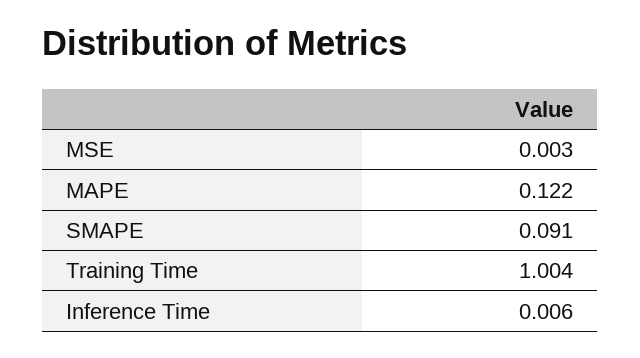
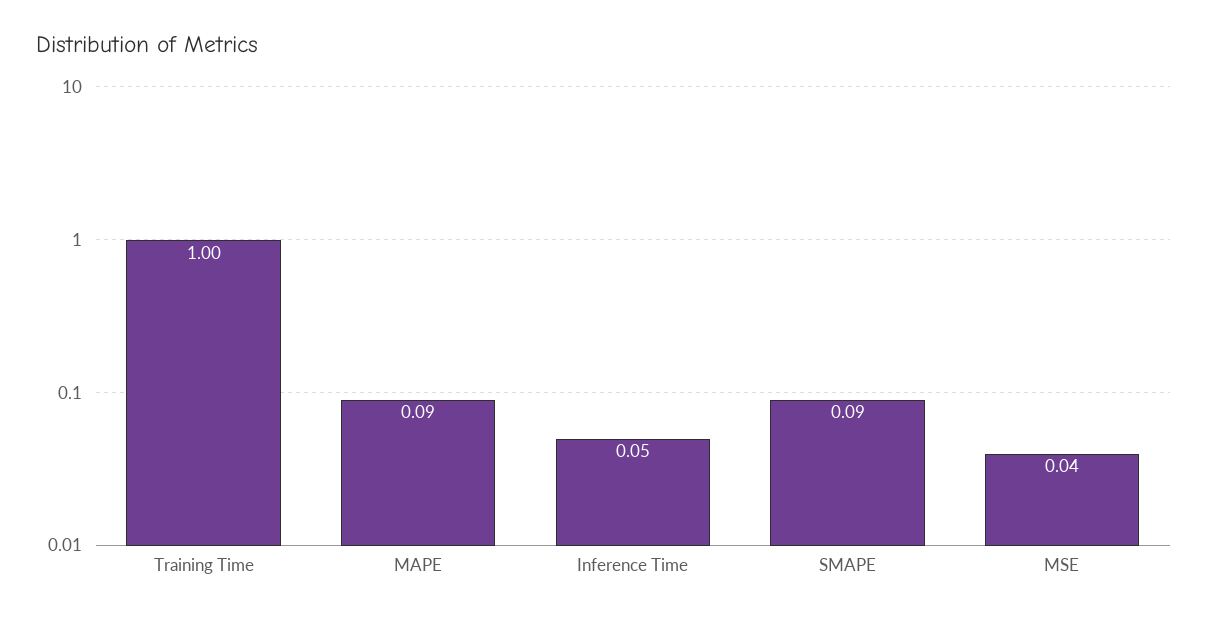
MSE: 0.003 -> 0.04
MAPE: 0.122 -> 0.09
Inference Time: 0.006 -> 0.05

